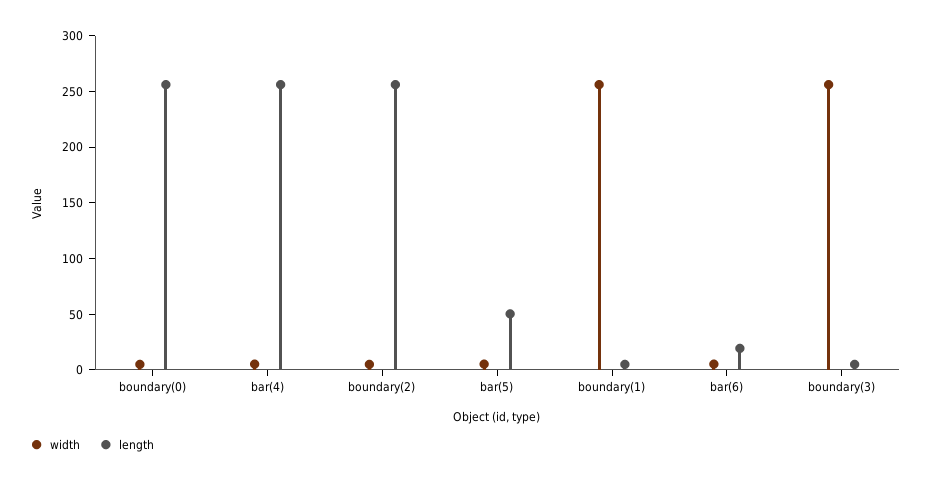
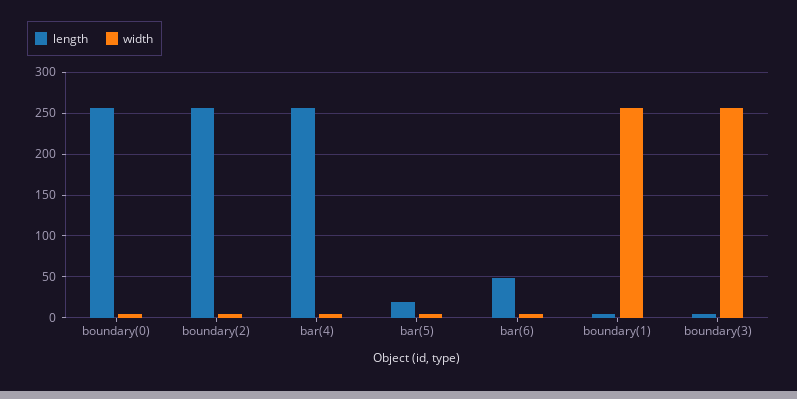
length, bar(5): 50 -> 20
length, bar(6): 20 -> 50

